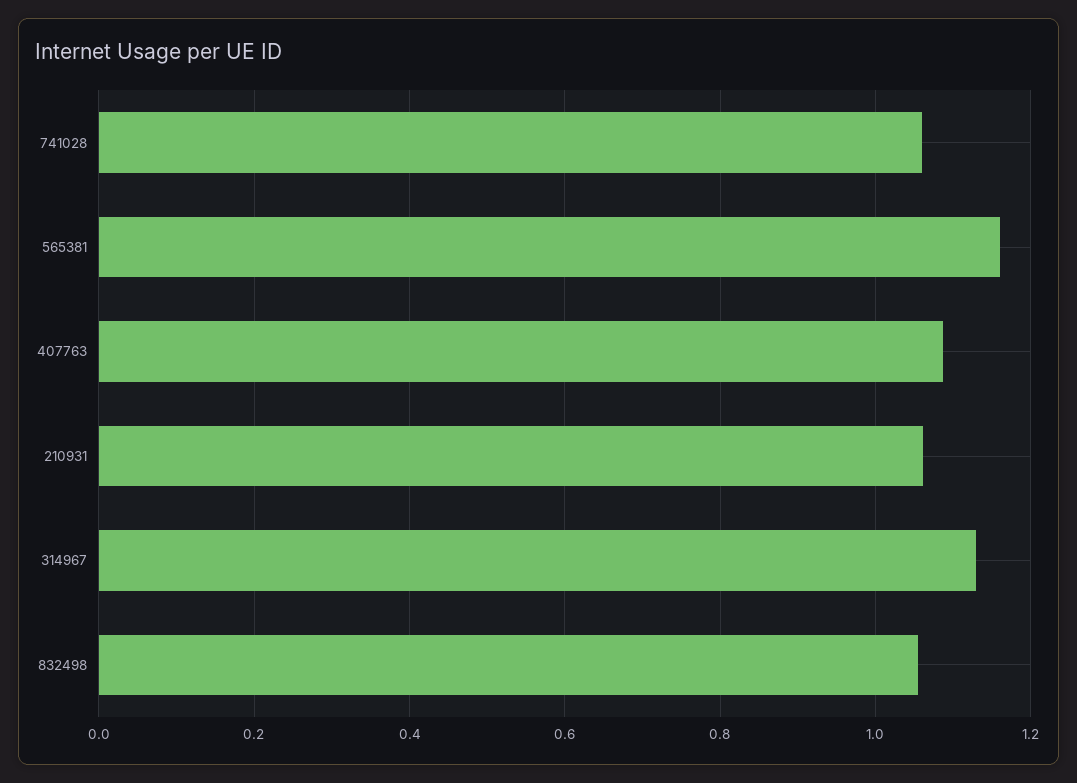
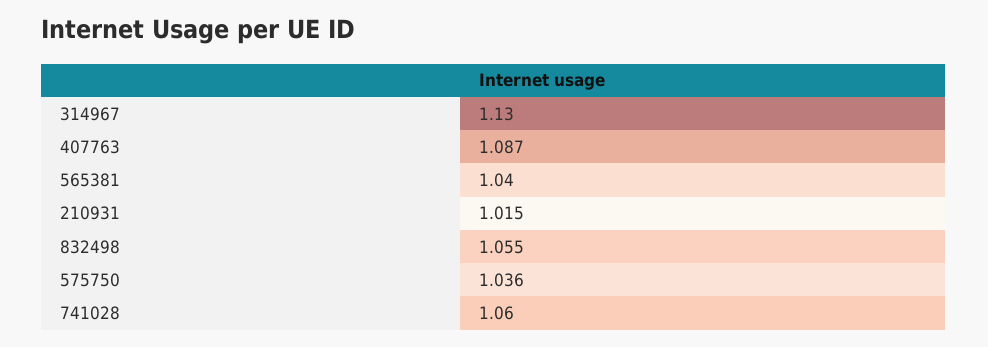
565381: 1.16 -> 1.04
210931: 1.06 -> 1.015
575750: none -> 1.036

